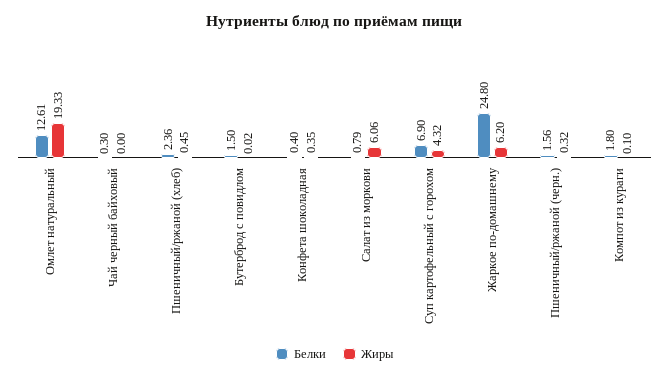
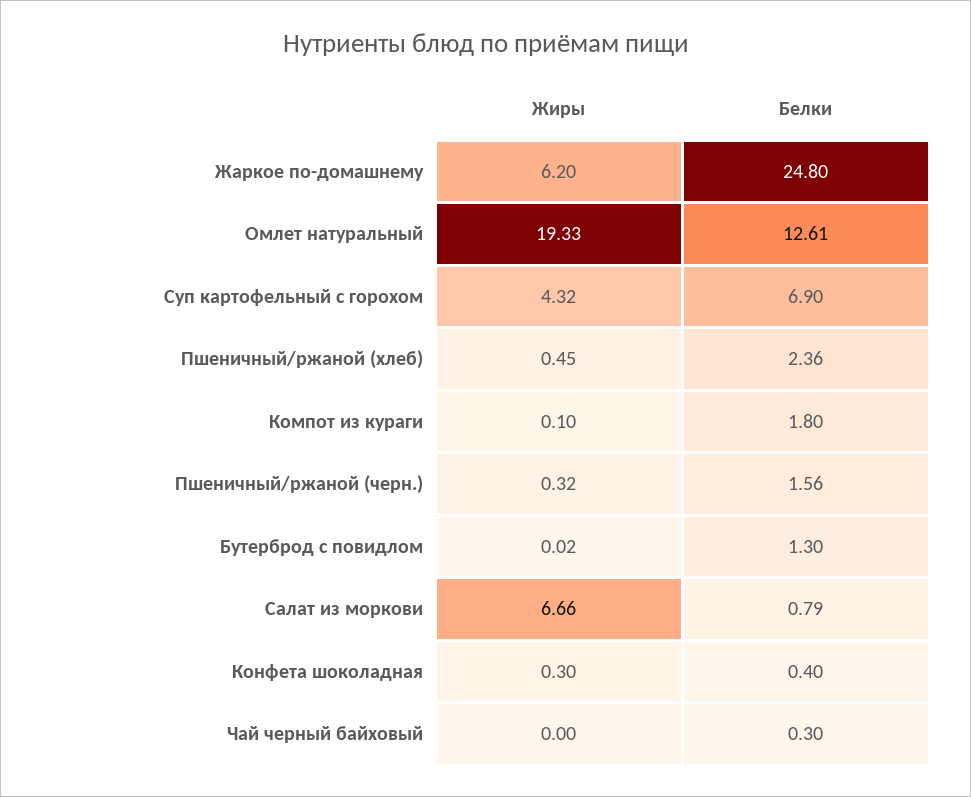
Белки, Бутерброд с повидлом: 1.5 -> 1.3
Жиры, Конфета шоколадная: 0.35 -> 0.3
Жиры, Салат из моркови: 6.06 -> 6.66

